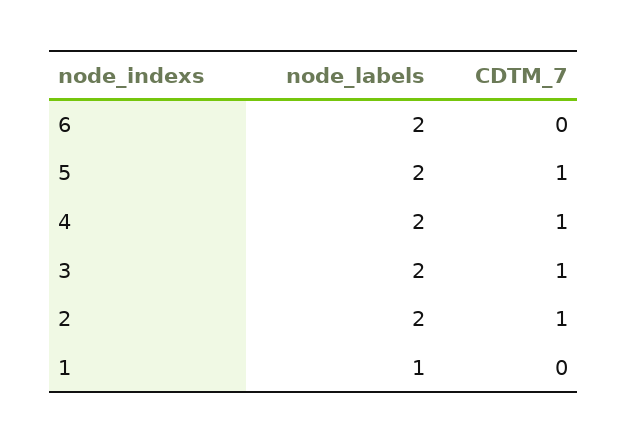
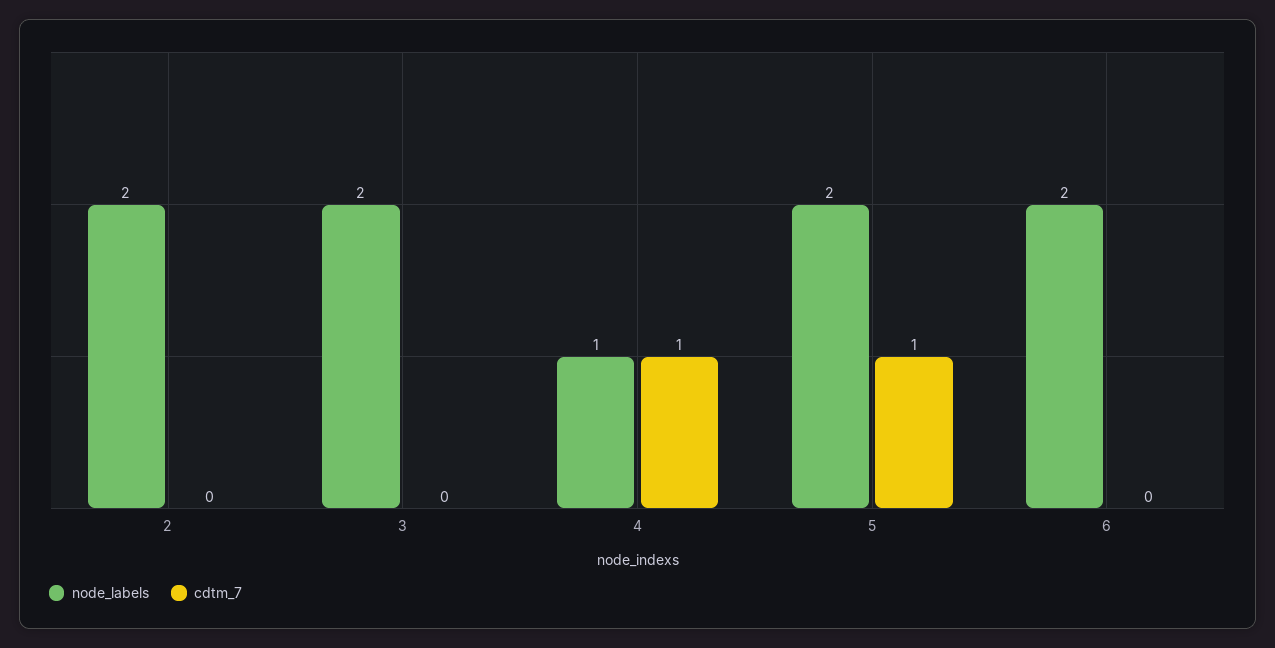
node_labels, 4: 2 -> 1
CDTM_7, 3: 1 -> 0
CDTM_7, 2: 1 -> 0
node_labels, 1: 1 -> none
CDTM_7, 1: 0 -> none

